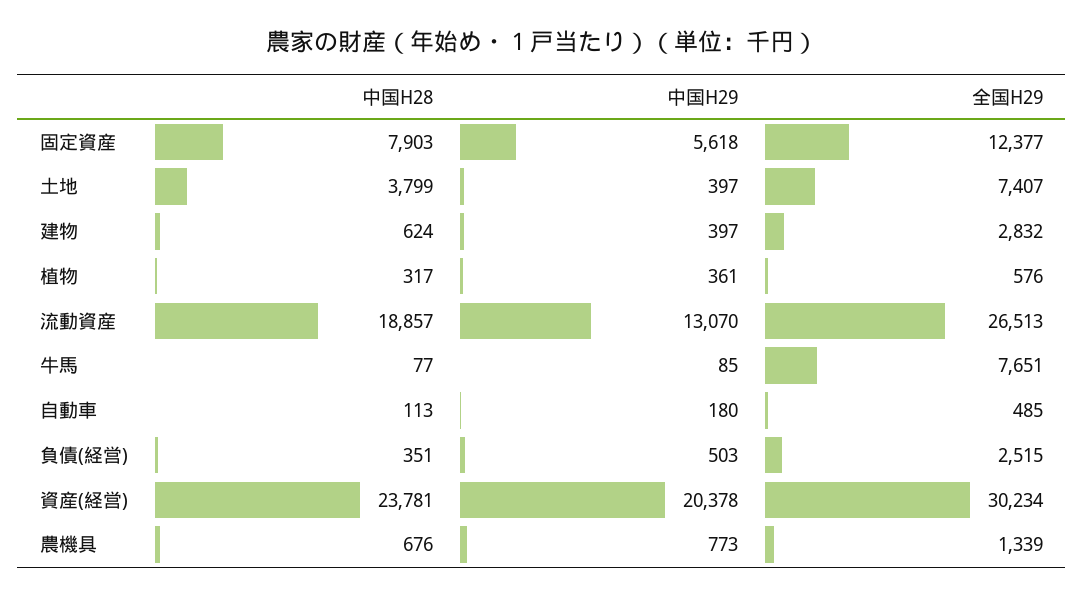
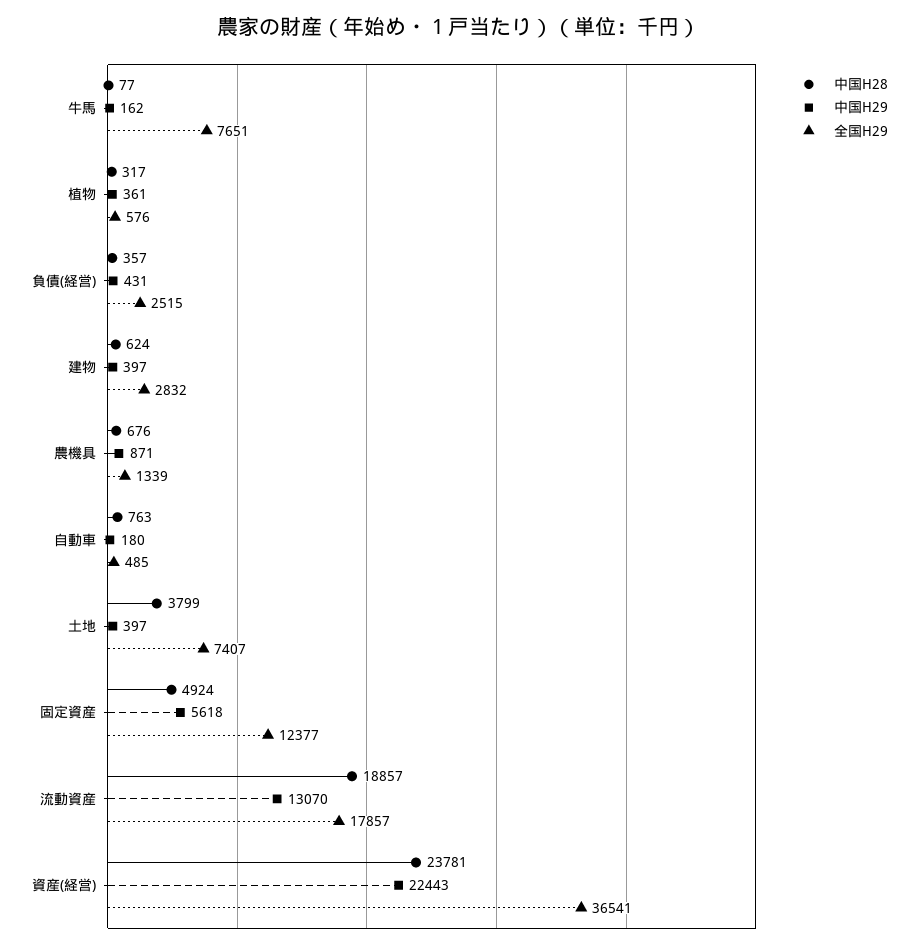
中国H28, 固定資産: 7903 -> 4924
全国H29, 流動資産: 26513 -> 17857
中国H29, 牛馬: 85 -> 162
中国H28, 自動車: 113 -> 763
中国H28, 負債(経営): 351 -> 357
中国H29, 負債(経営): 503 -> 431
中国H29, 資産(経営): 20378 -> 22443
全国H29, 資産(経営): 30234 -> 36541
中国H29, 農機具: 773 -> 871

